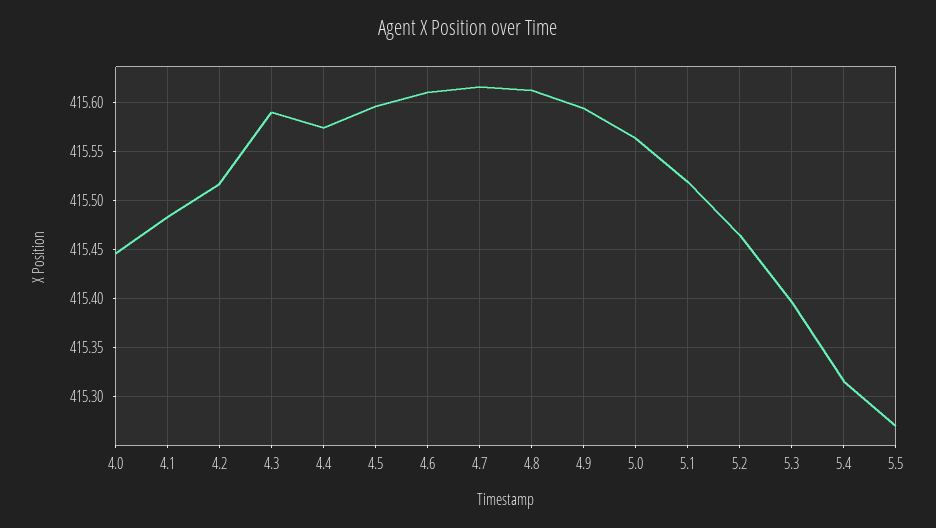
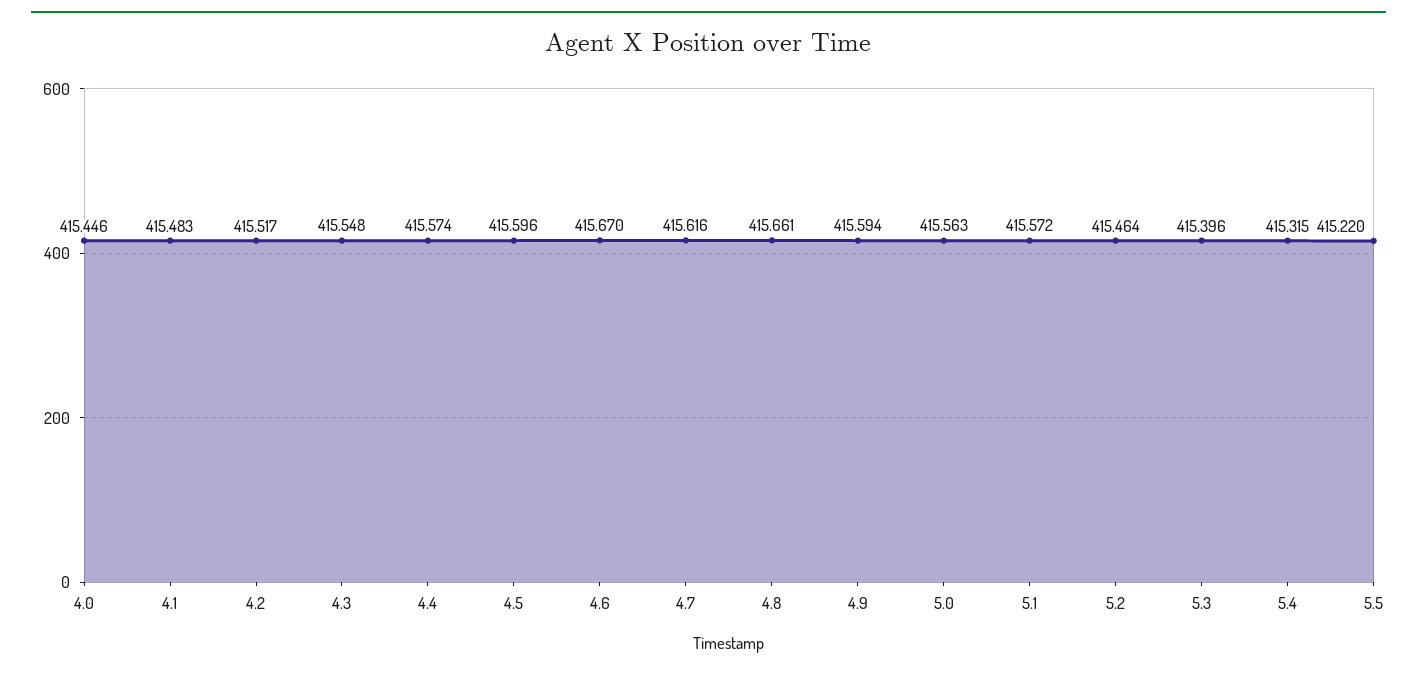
4.3: 415.59 -> 415.548
4.6: 415.61 -> 415.67
4.8: 415.61 -> 415.661
5.1: 415.52 -> 415.572
5.5: 415.27 -> 415.22

